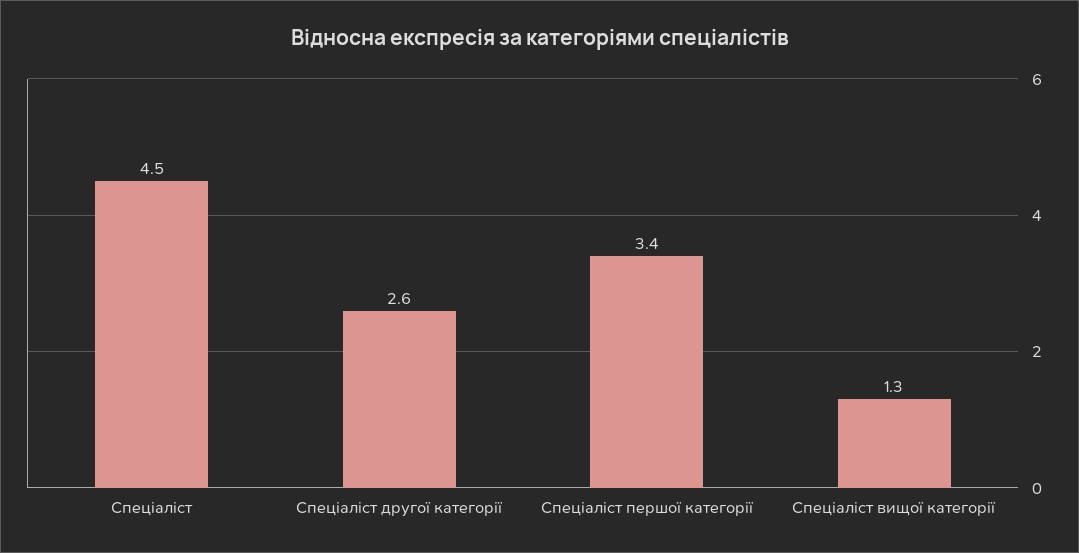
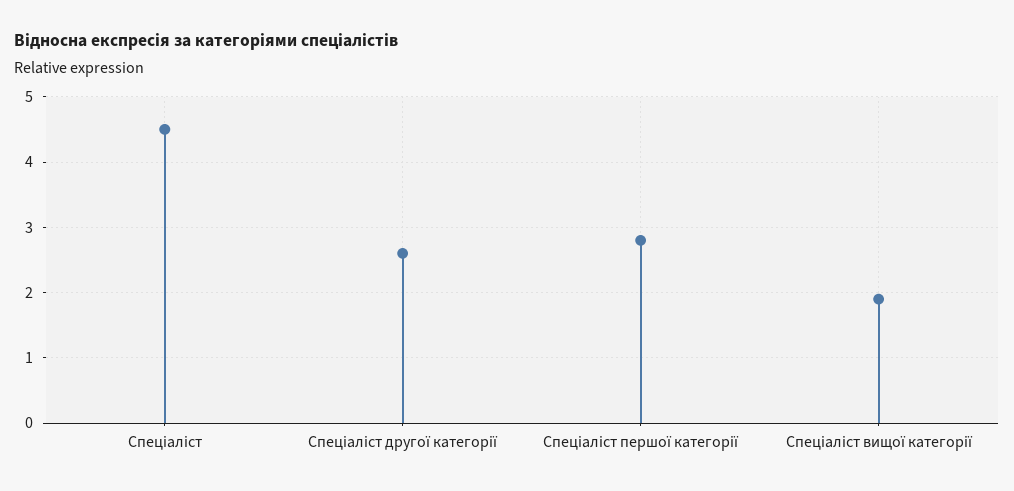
Спеціаліст першої категорії: 3.4 -> 2.8
Спеціаліст вищої категорії: 1.3 -> 1.9

